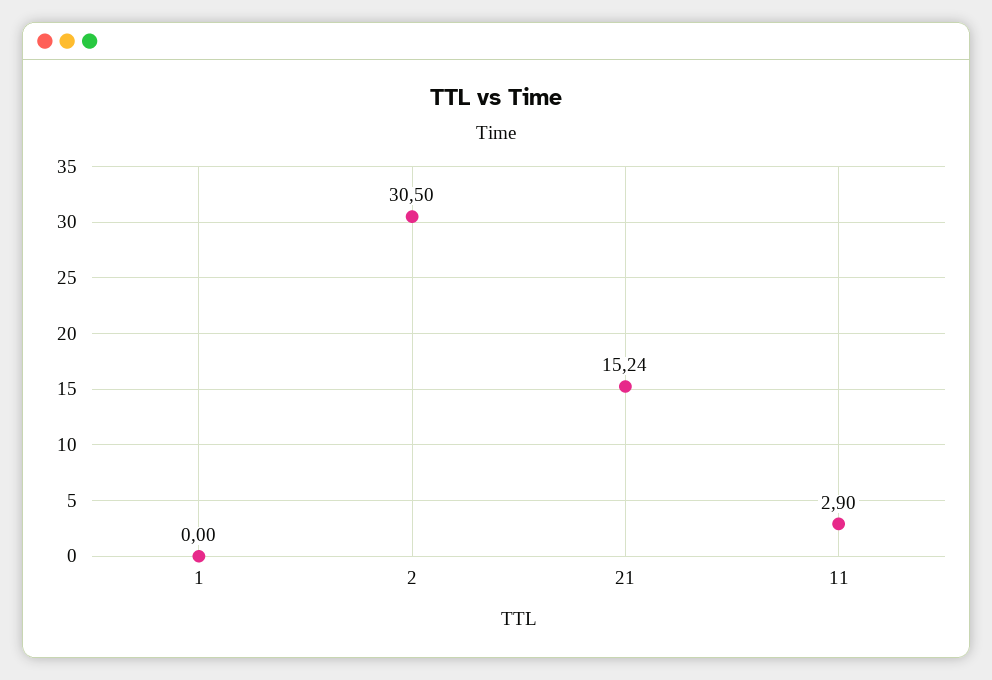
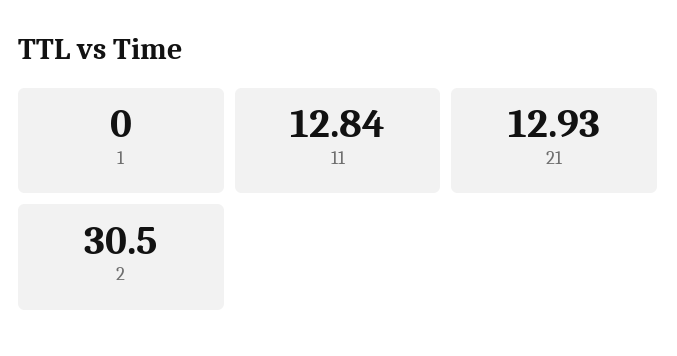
21: 15.24 -> 12.93
11: 2.9 -> 12.84

